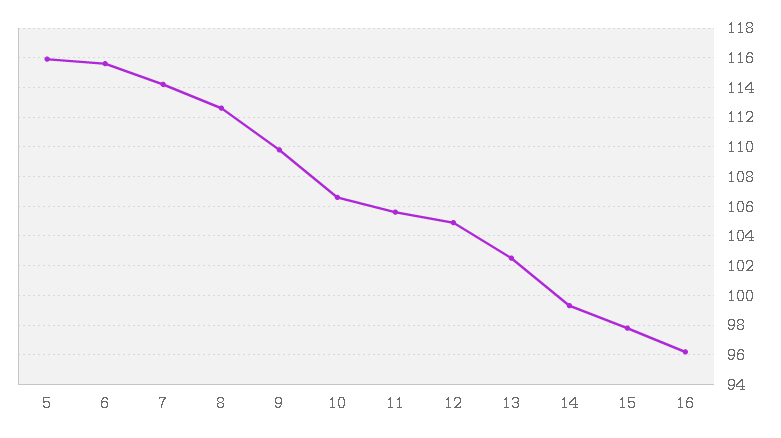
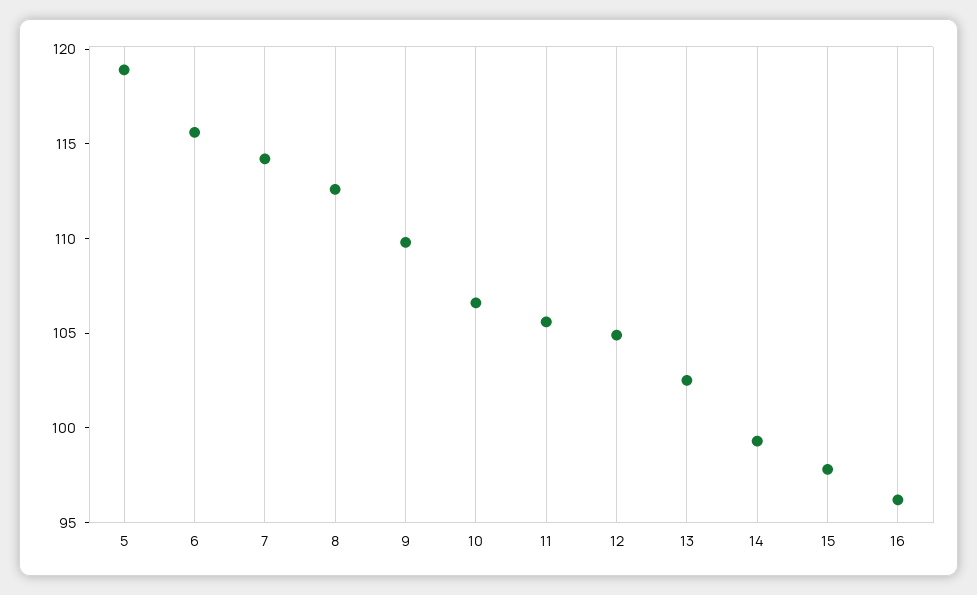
5: 116 -> 119

